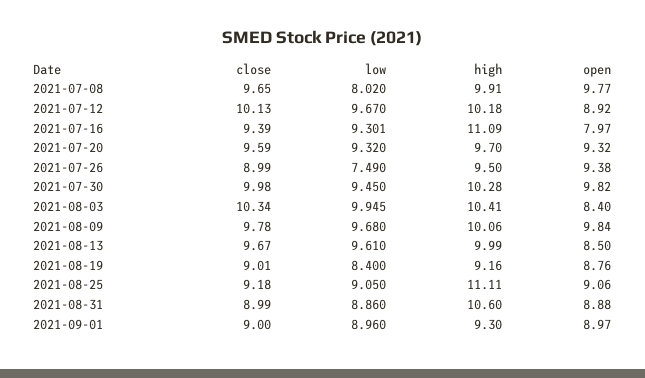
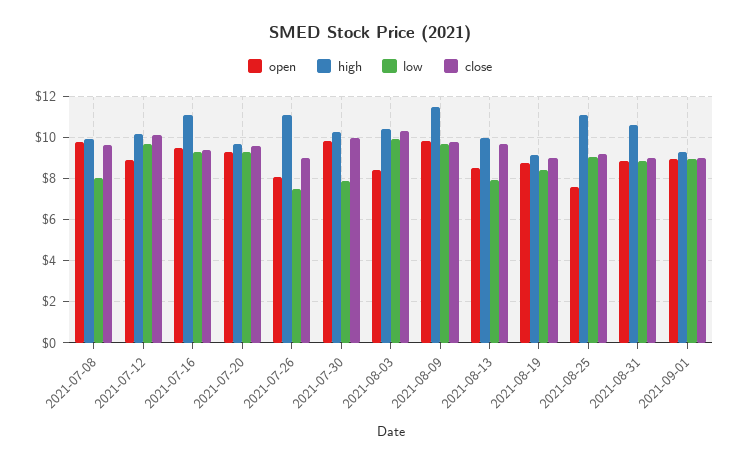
open, 2021-07-16: 7.97 -> 9.5
high, 2021-07-26: 9.5 -> 11
open, 2021-07-26: 9.38 -> 8
low, 2021-07-30: 9.45 -> 8
high, 2021-08-09: 10.06 -> 11.5
low, 2021-08-13: 9.61 -> 8
open, 2021-08-25: 9.06 -> 7.5

